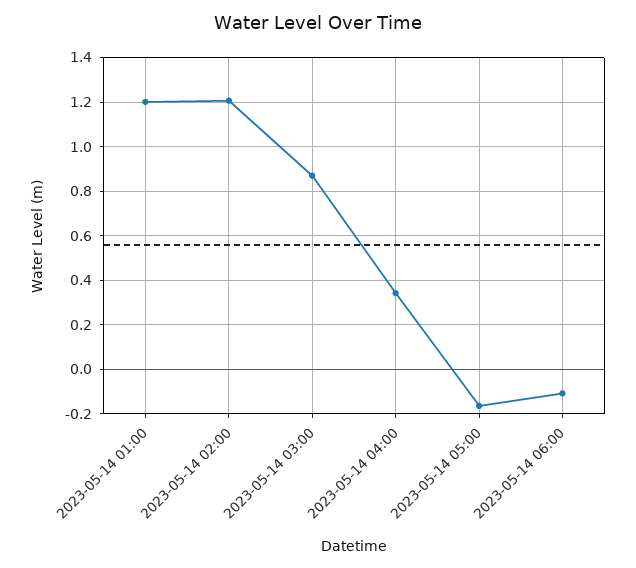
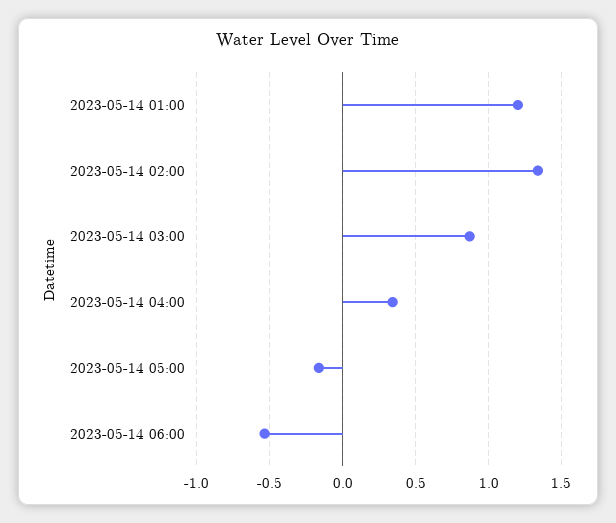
2023-05-14 02:00: 1.2 -> 1.35
2023-05-14 06:00: -0.1 -> -0.55

